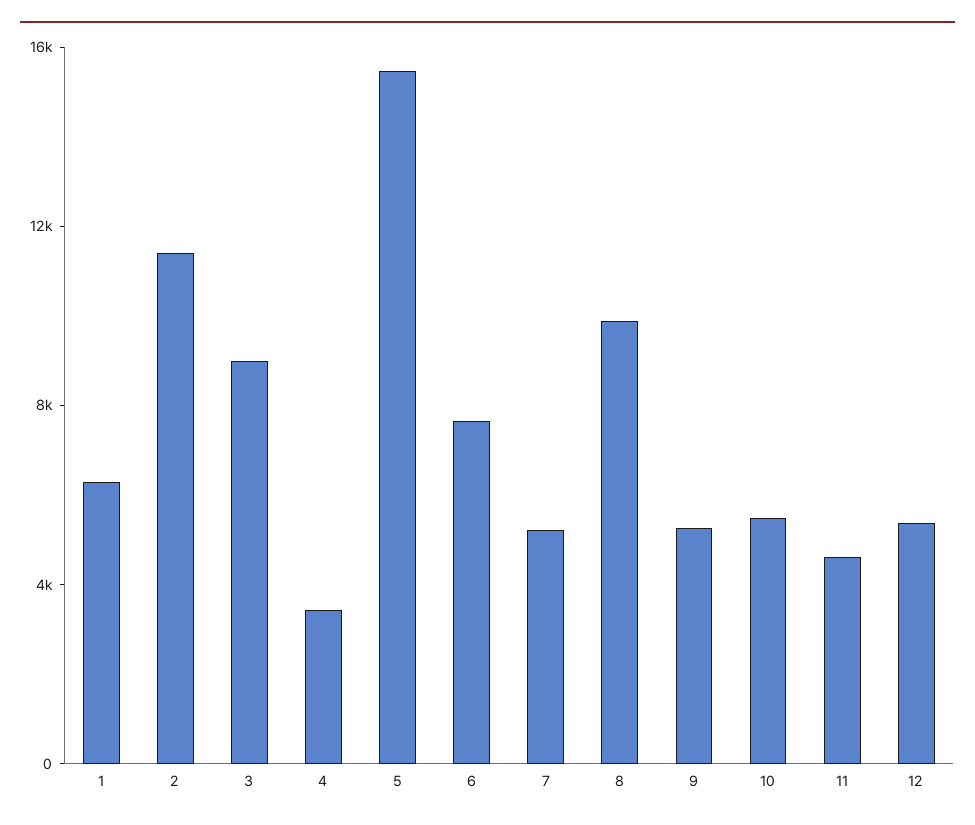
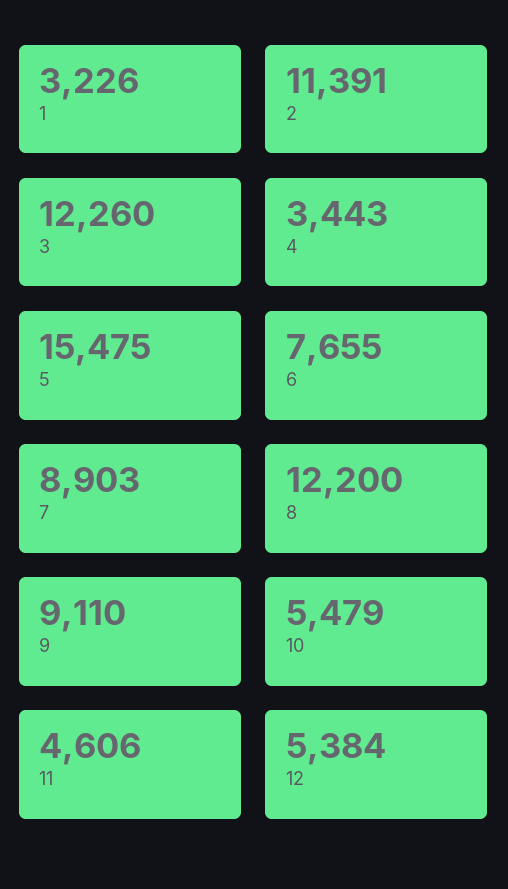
1: 6000 -> 3226
3: 9000 -> 12260
7: 5000 -> 8903
8: 10000 -> 12200
9: 5000 -> 9110

